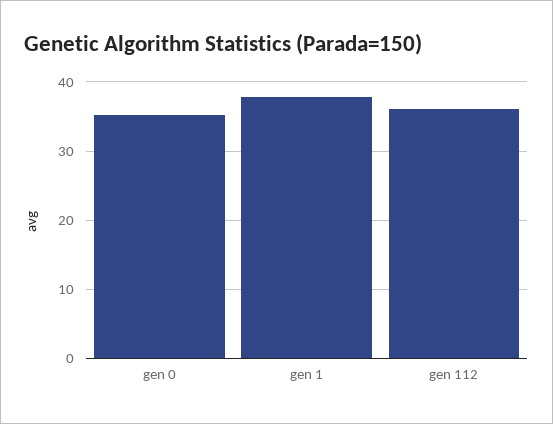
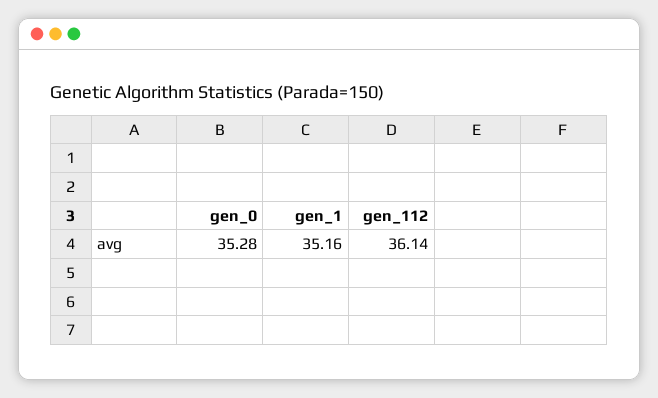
gen 1: 38 -> 35.16

